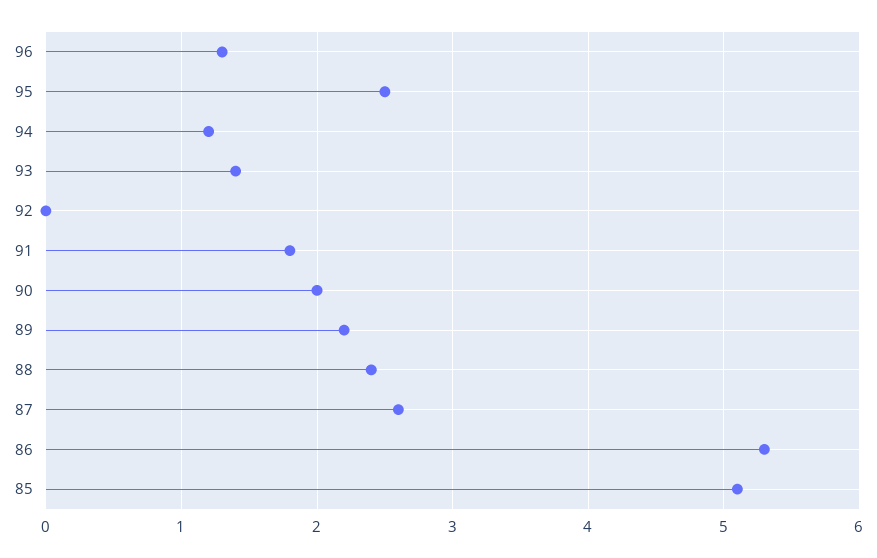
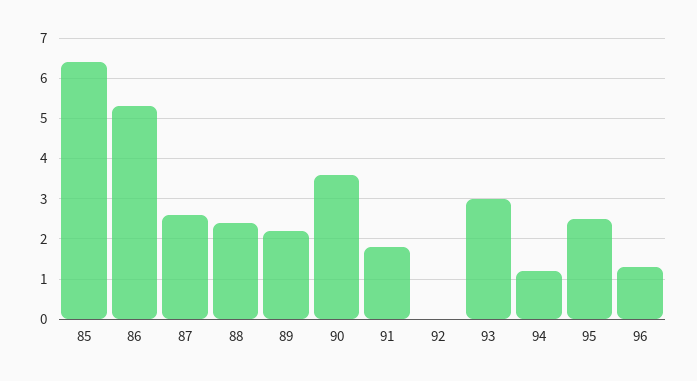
93: 1.4 -> 3
90: 2 -> 3.5
85: 5.1 -> 6.5

